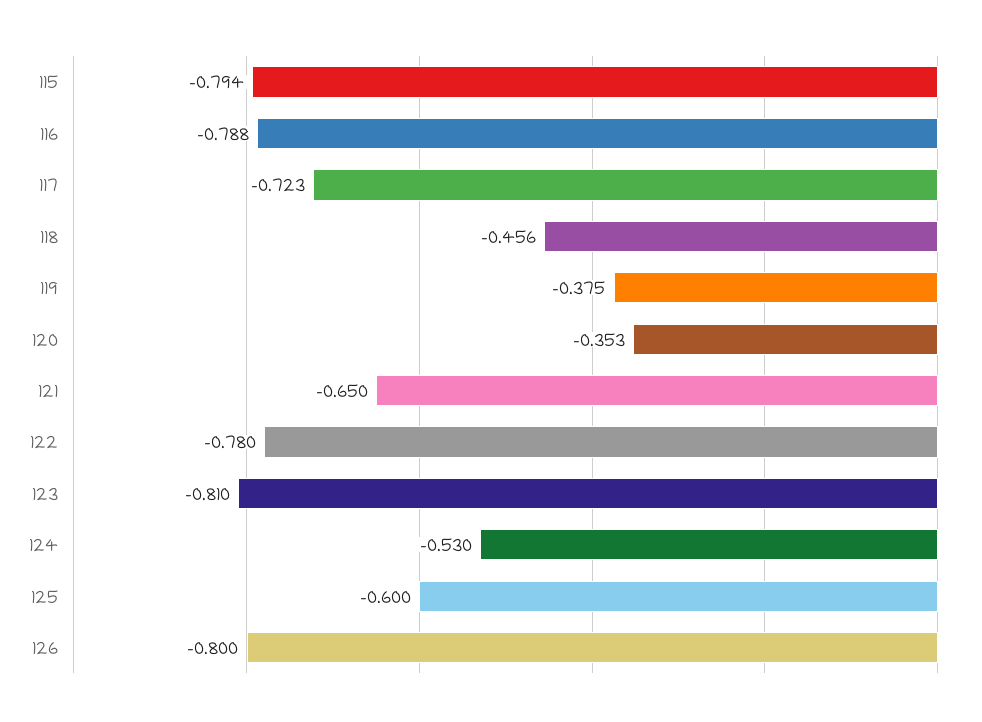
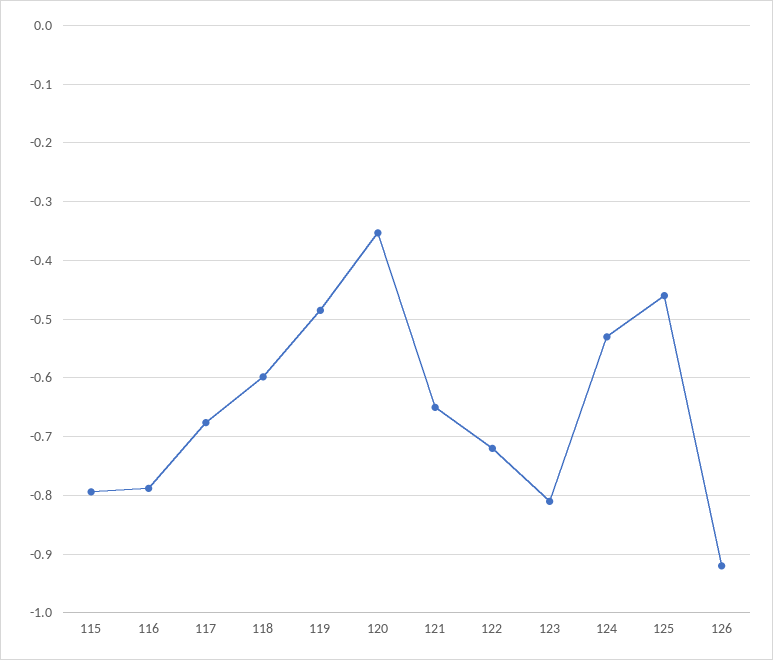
117: -0.723 -> -0.68
118: -0.456 -> -0.6
119: -0.375 -> -0.48
122: -0.78 -> -0.72
125: -0.6 -> -0.46
126: -0.8 -> -0.92

